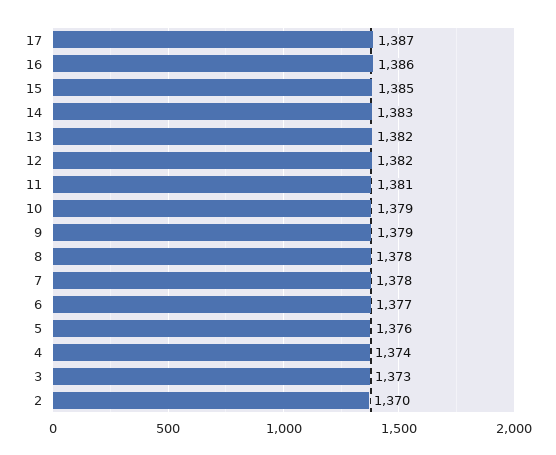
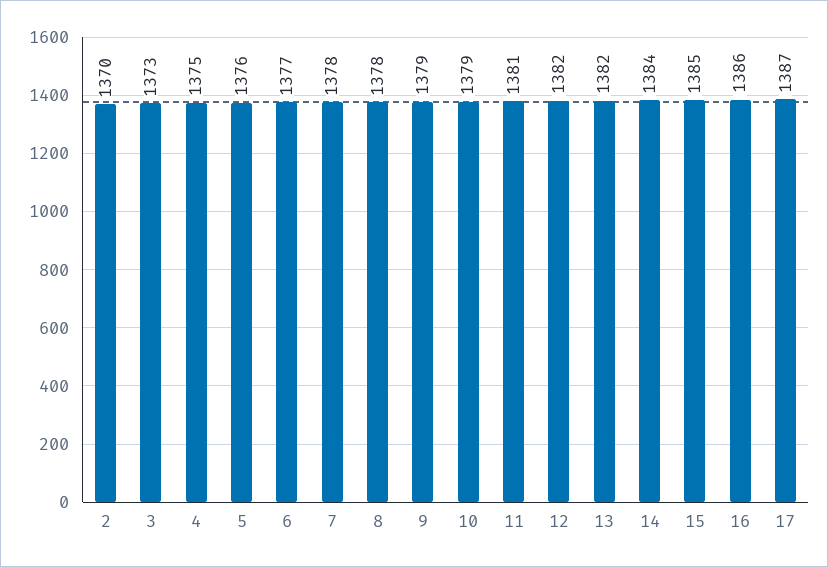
14: 1383 -> 1384
4: 1374 -> 1375

